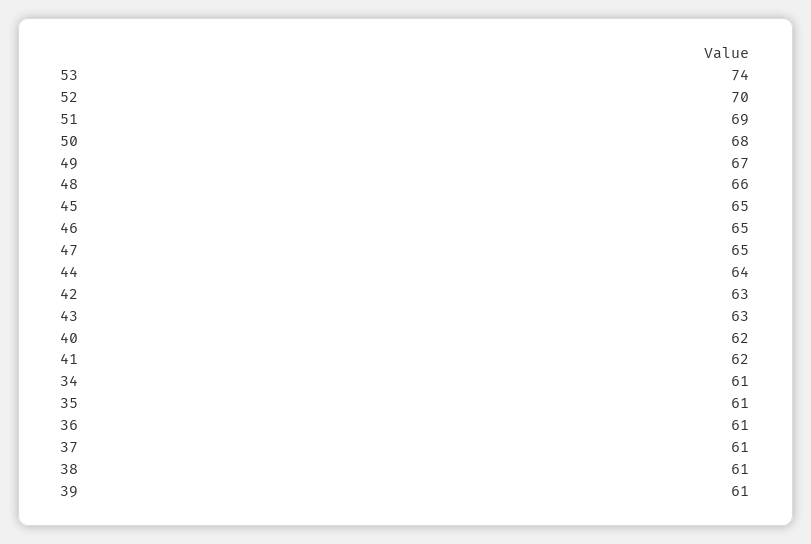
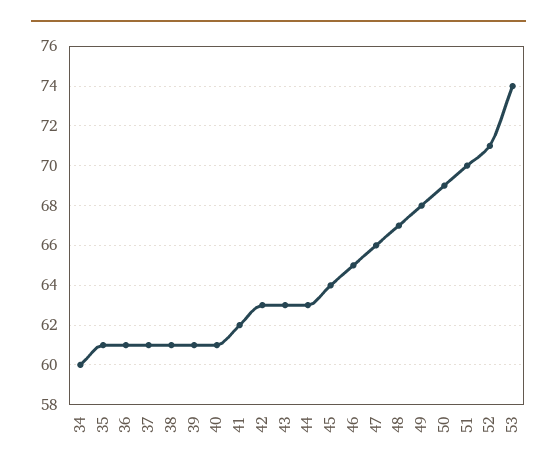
52: 70 -> 71
51: 69 -> 70
50: 68 -> 69
49: 67 -> 68
48: 66 -> 67
45: 65 -> 64
47: 65 -> 66
44: 64 -> 63
40: 62 -> 61
34: 61 -> 60

